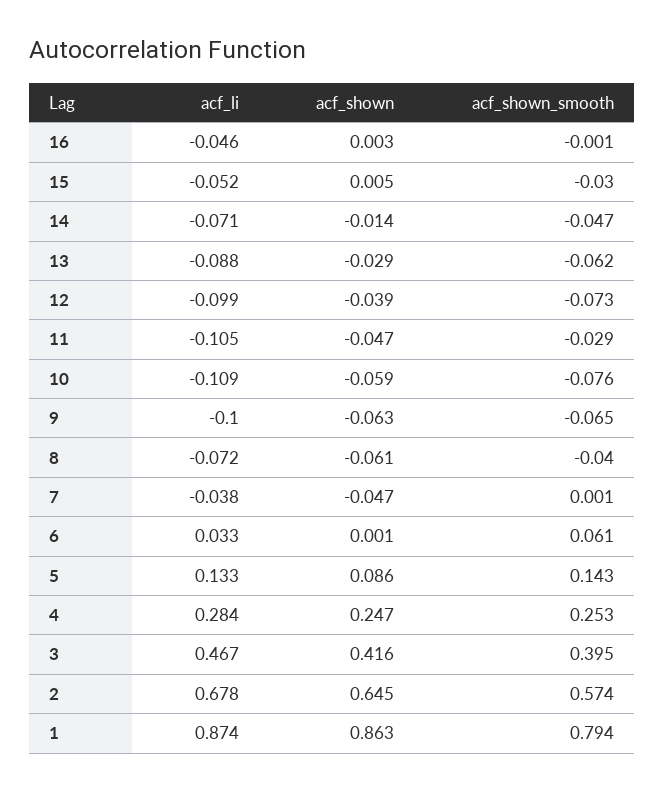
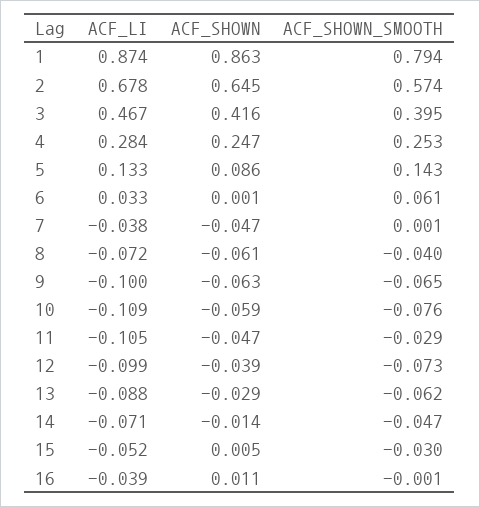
acf_li, 16: -0.046 -> -0.039
acf_shown, 16: 0.003 -> 0.011

